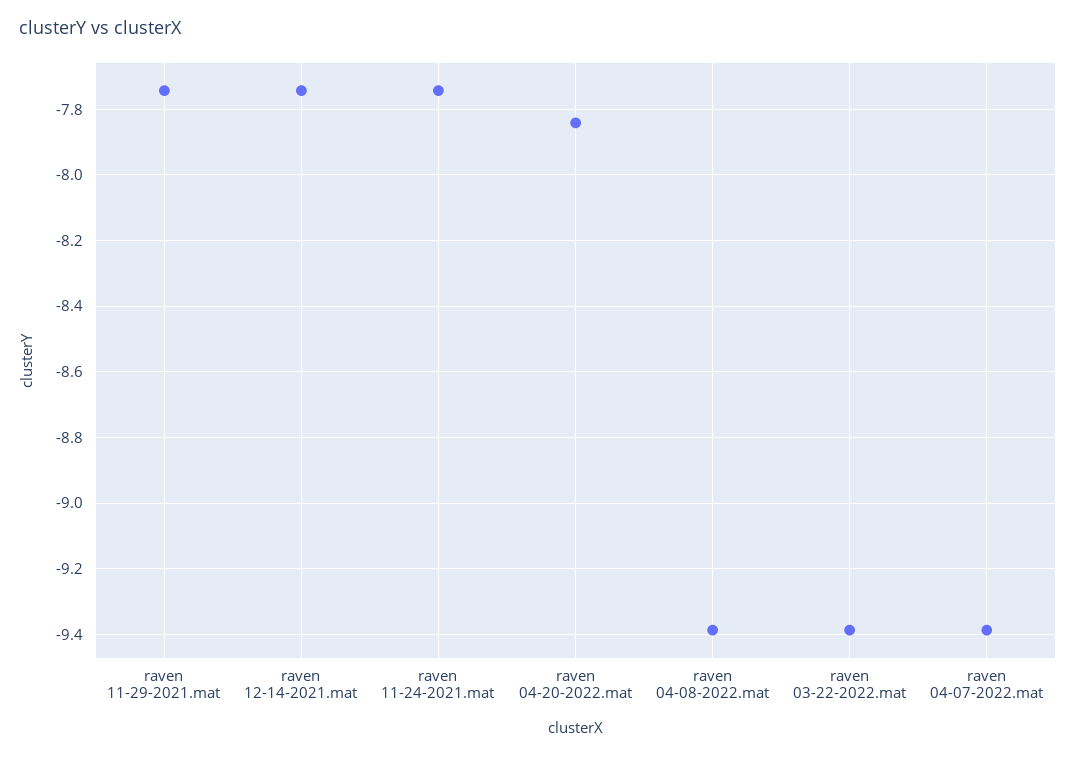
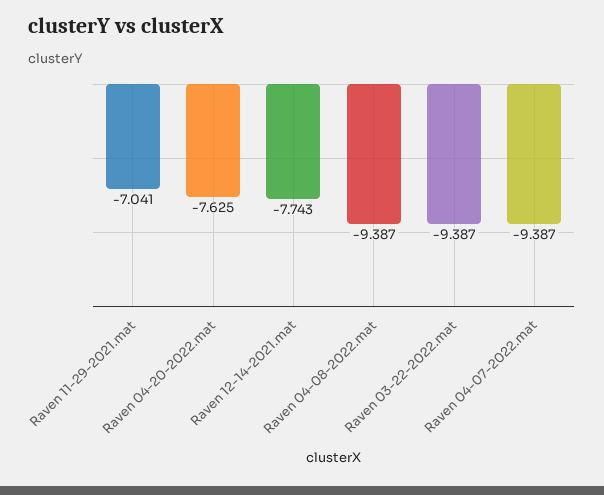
raven 11-29-2021.mat: -7.74 -> -7.041
raven 11-24-2021.mat: -7.74 -> none
raven 04-20-2022.mat: -7.84 -> -7.625

